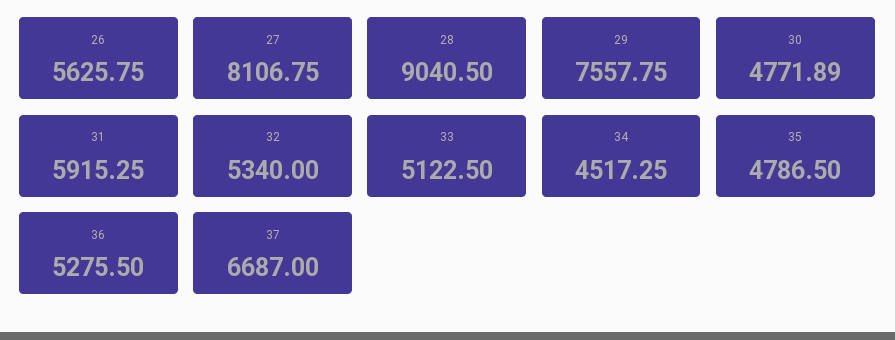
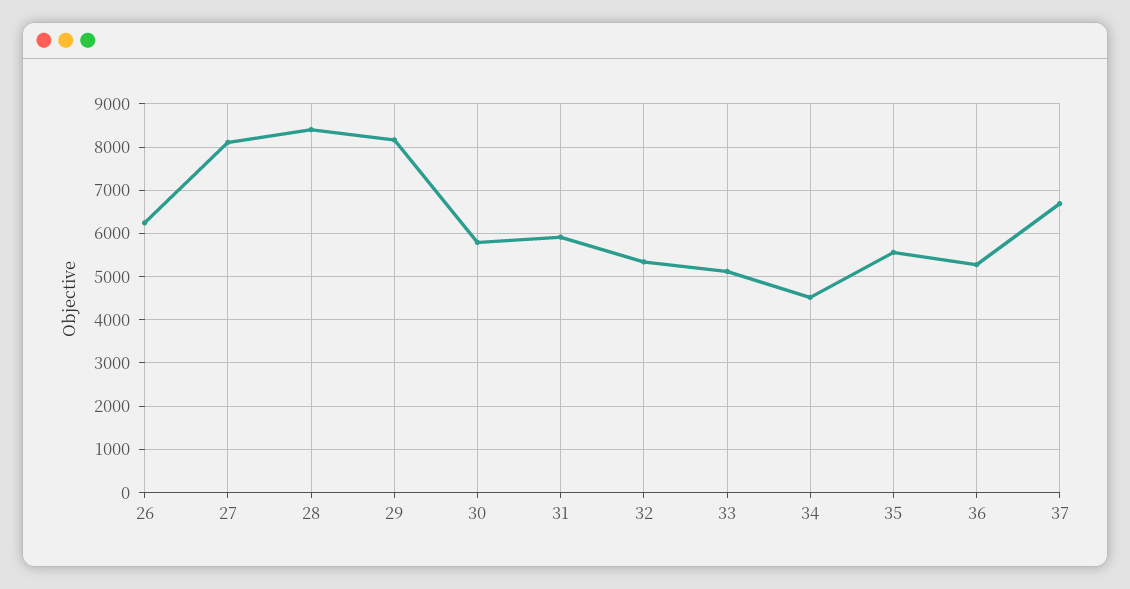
26: 5625.75 -> 6200
28: 9040.5 -> 8400
29: 7557.75 -> 8200
30: 4771.89 -> 5800
35: 4786.5 -> 5600

